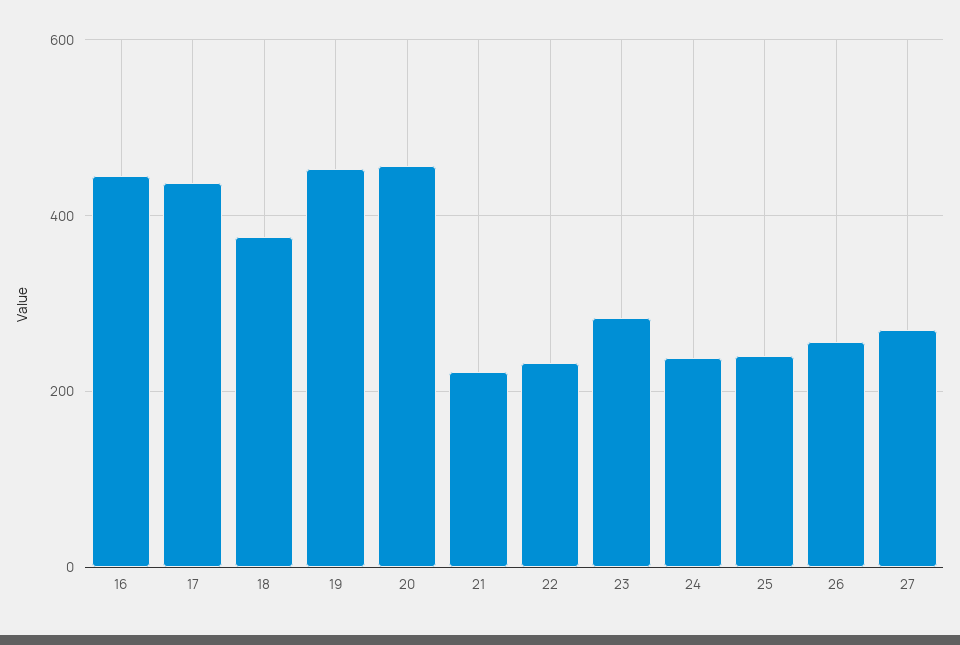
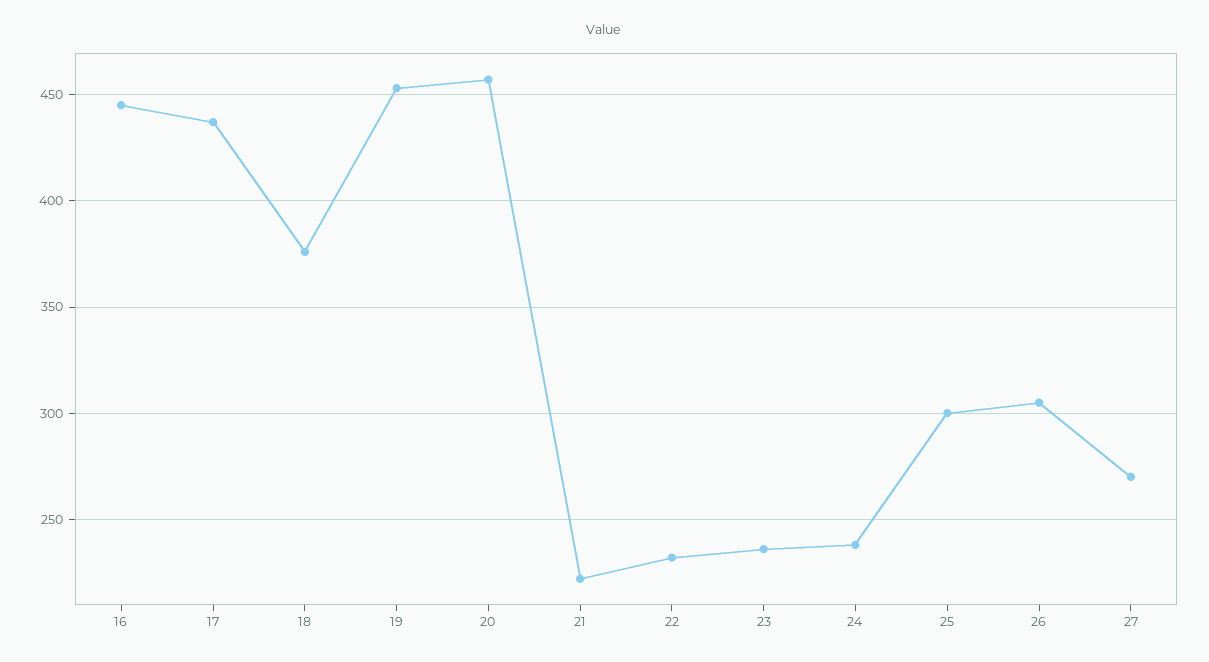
23: 280 -> 235
25: 240 -> 300
26: 260 -> 305

